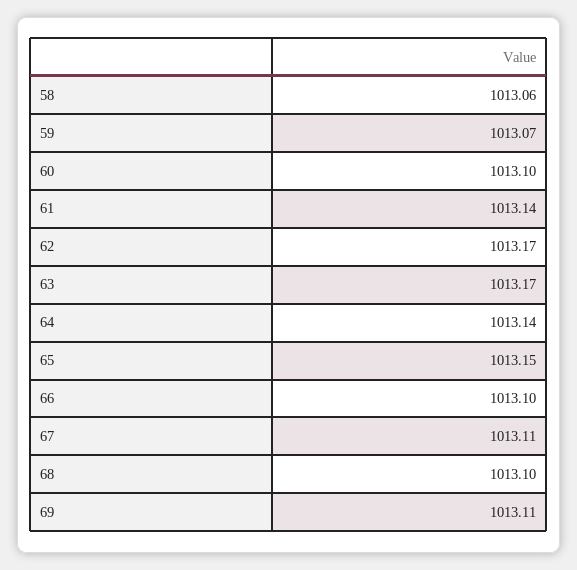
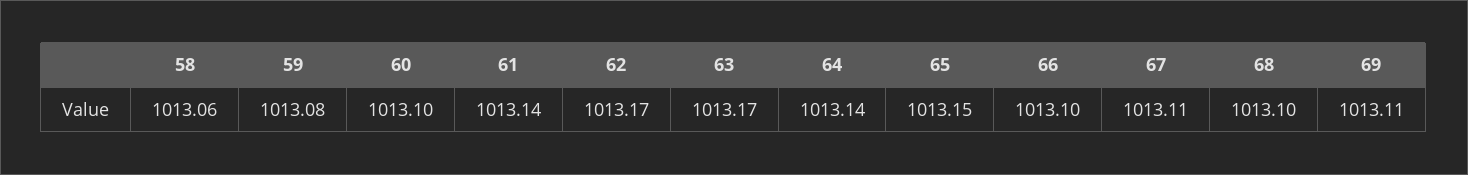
59: 1013.07 -> 1013.08

